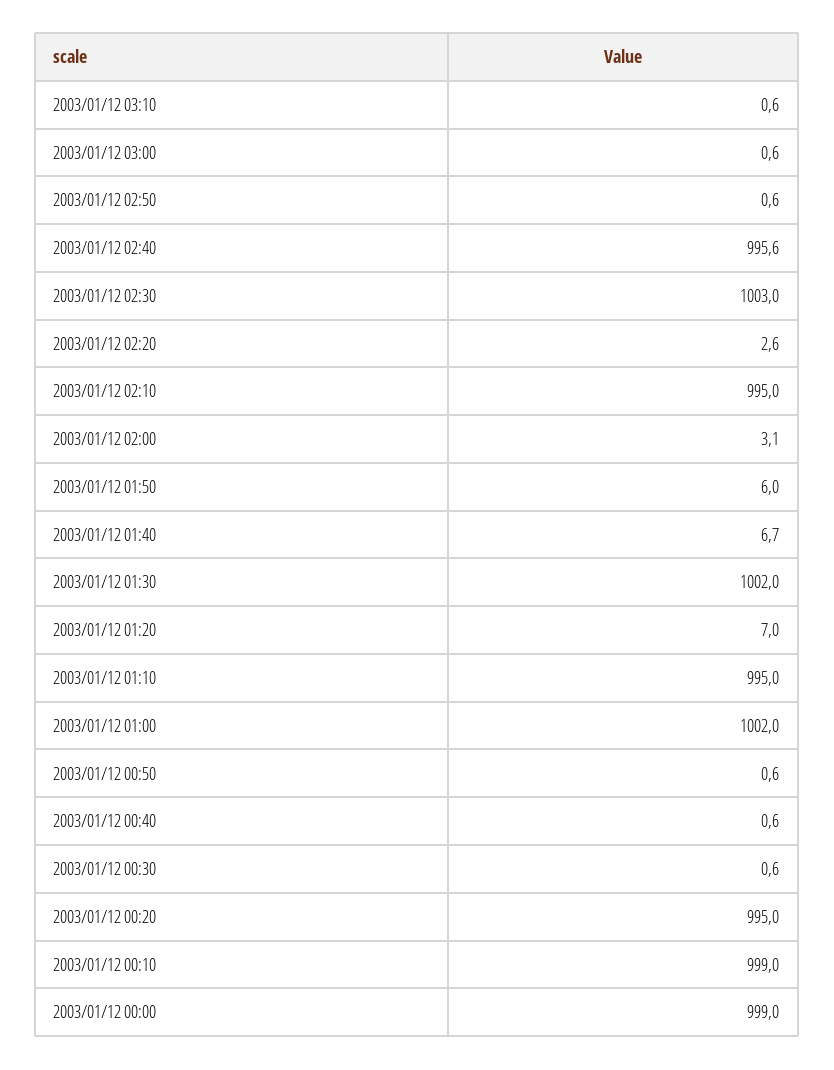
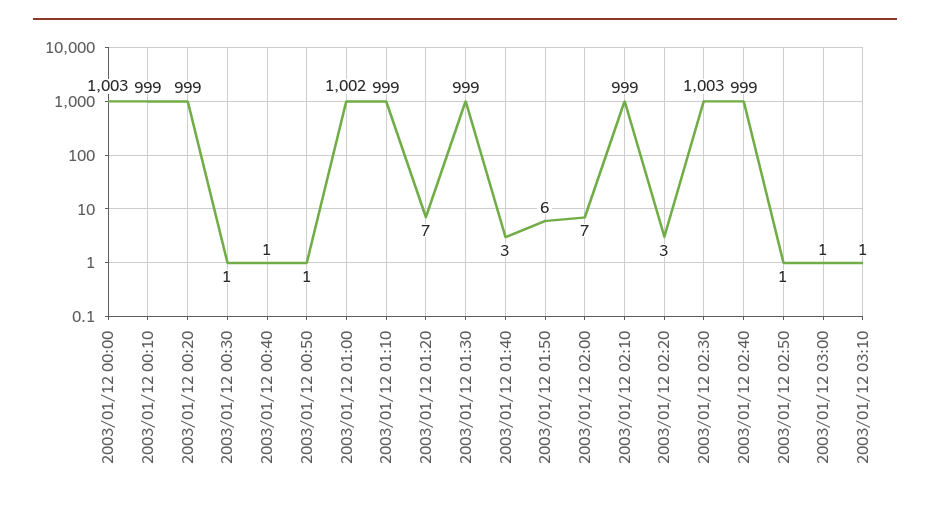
2003/01/12 02:40: 995.6 -> 999
2003/01/12 02:10: 995 -> 999
2003/01/12 02:00: 3.1 -> 7
2003/01/12 01:40: 6.7 -> 3
2003/01/12 01:30: 1002 -> 999
2003/01/12 01:10: 995 -> 999
2003/01/12 00:20: 995 -> 999
2003/01/12 00:00: 999 -> 1003

